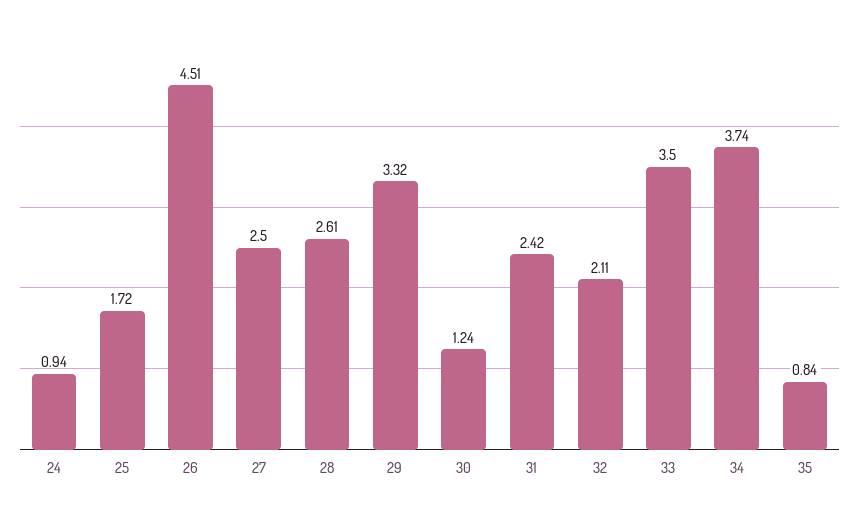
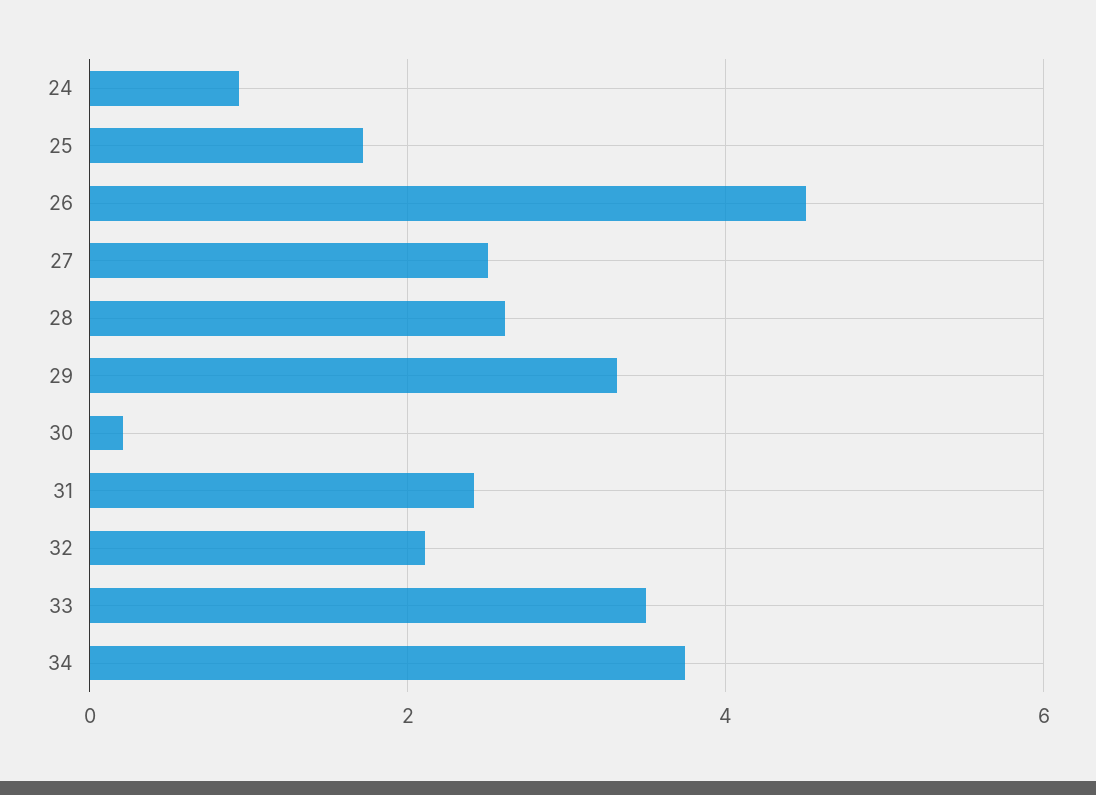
30: 1.24 -> 0.2
35: 0.84 -> none

